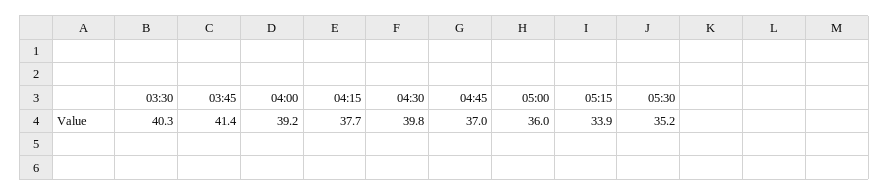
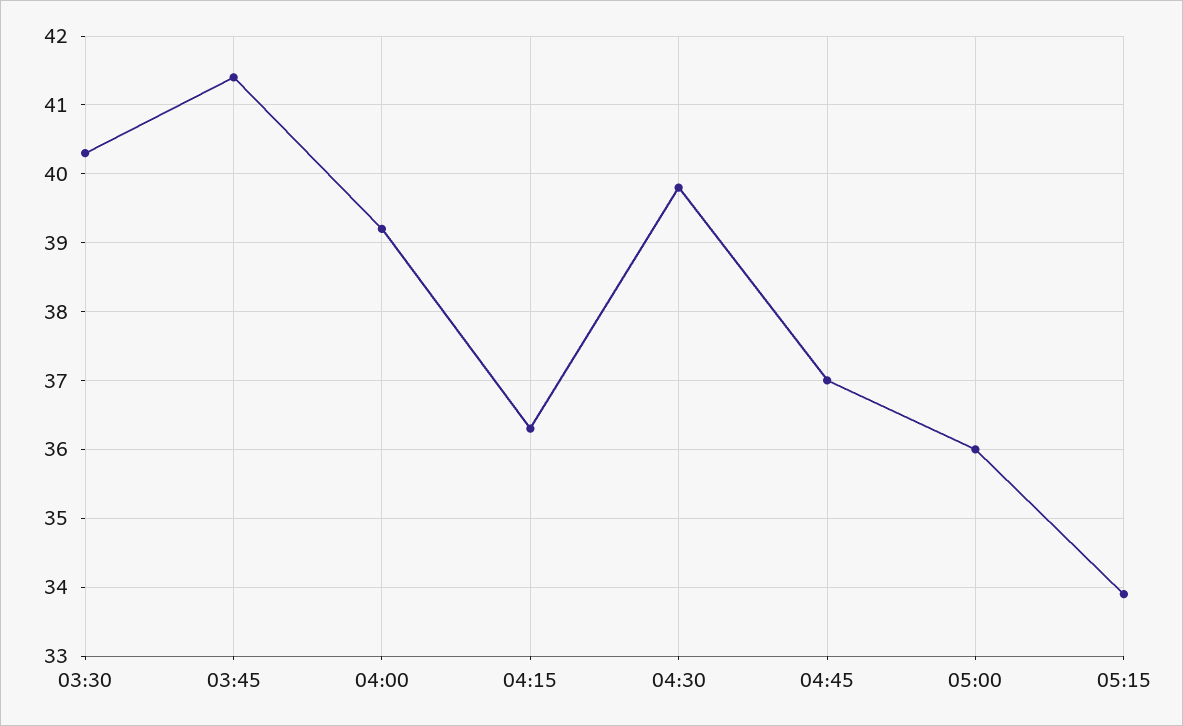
04:15: 37.7 -> 36.3
05:30: 35.2 -> none

